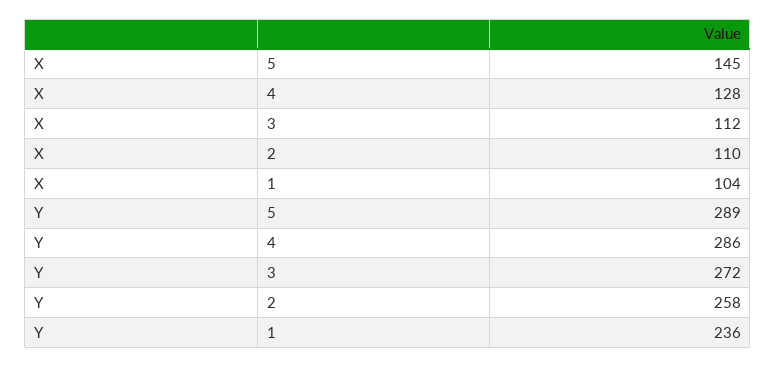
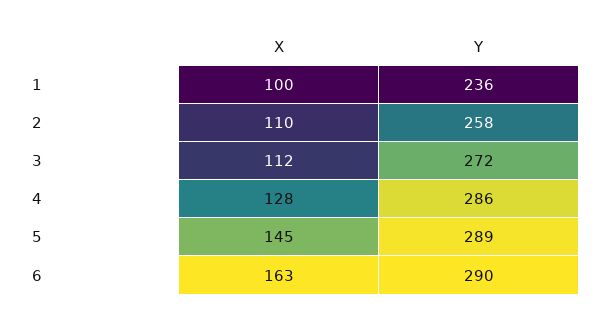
X, 1: 104 -> 100
X, 6: none -> 163
Y, 6: none -> 290

